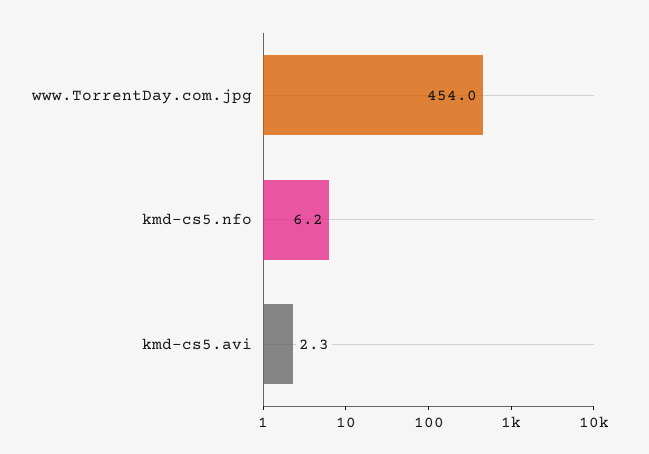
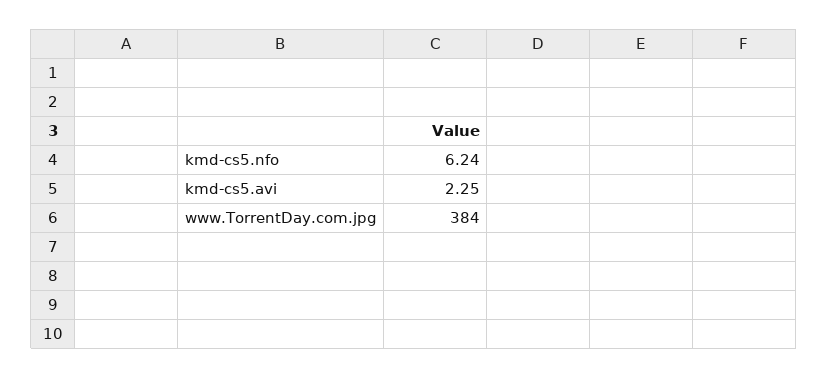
www.TorrentDay.com.jpg: 454 -> 384

